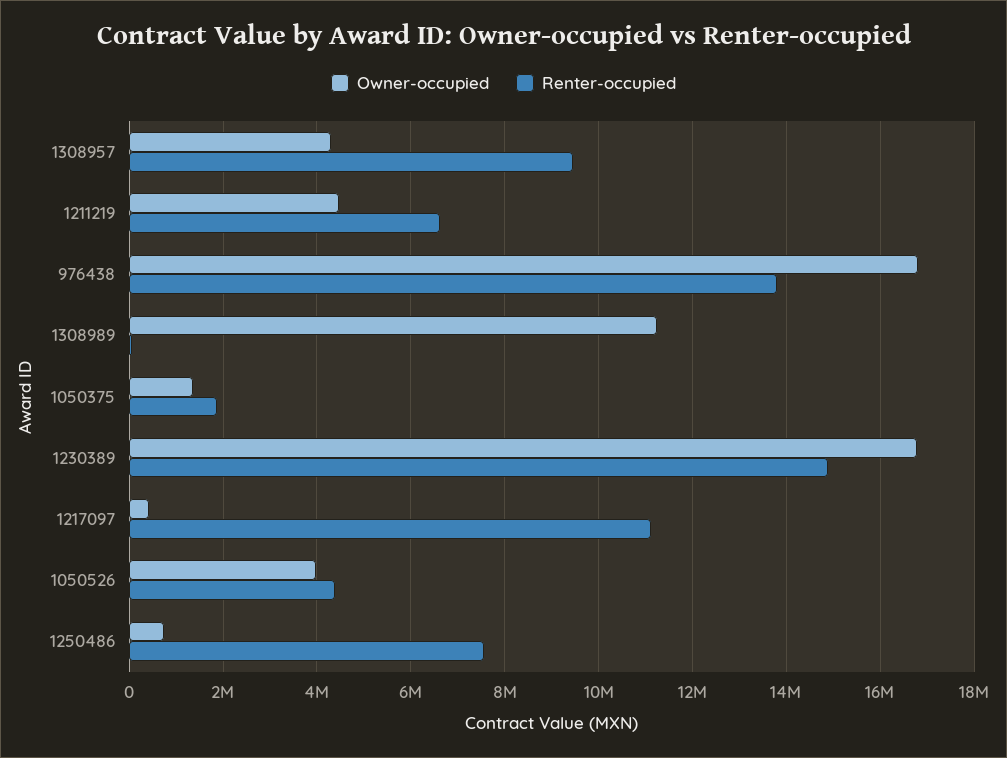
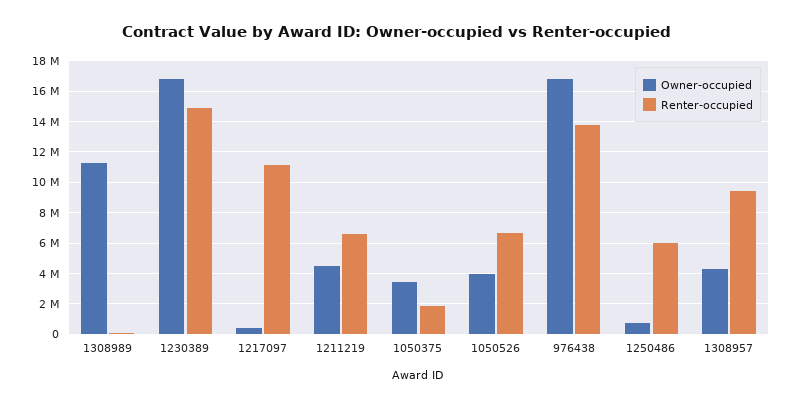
Owner-occupied, 1050375: 1400000 -> 3500000
Renter-occupied, 1050526: 4400000 -> 6500000
Renter-occupied, 1250486: 7600000 -> 6000000

